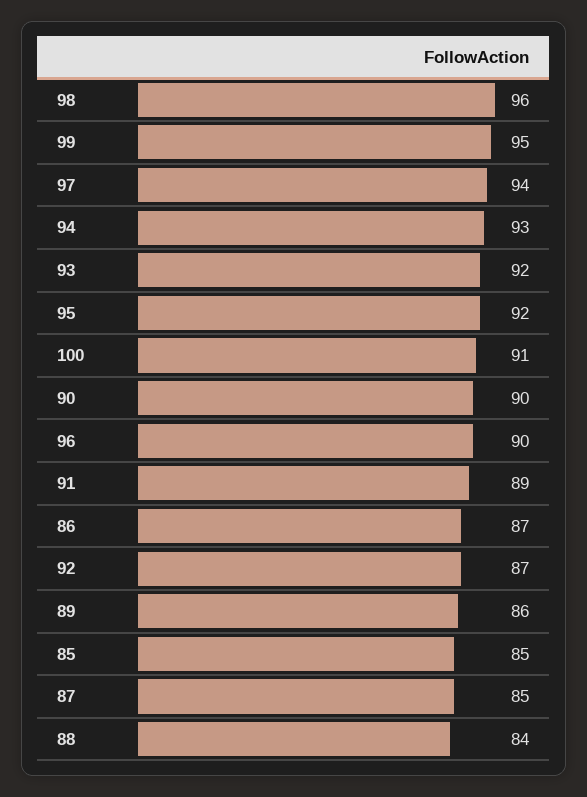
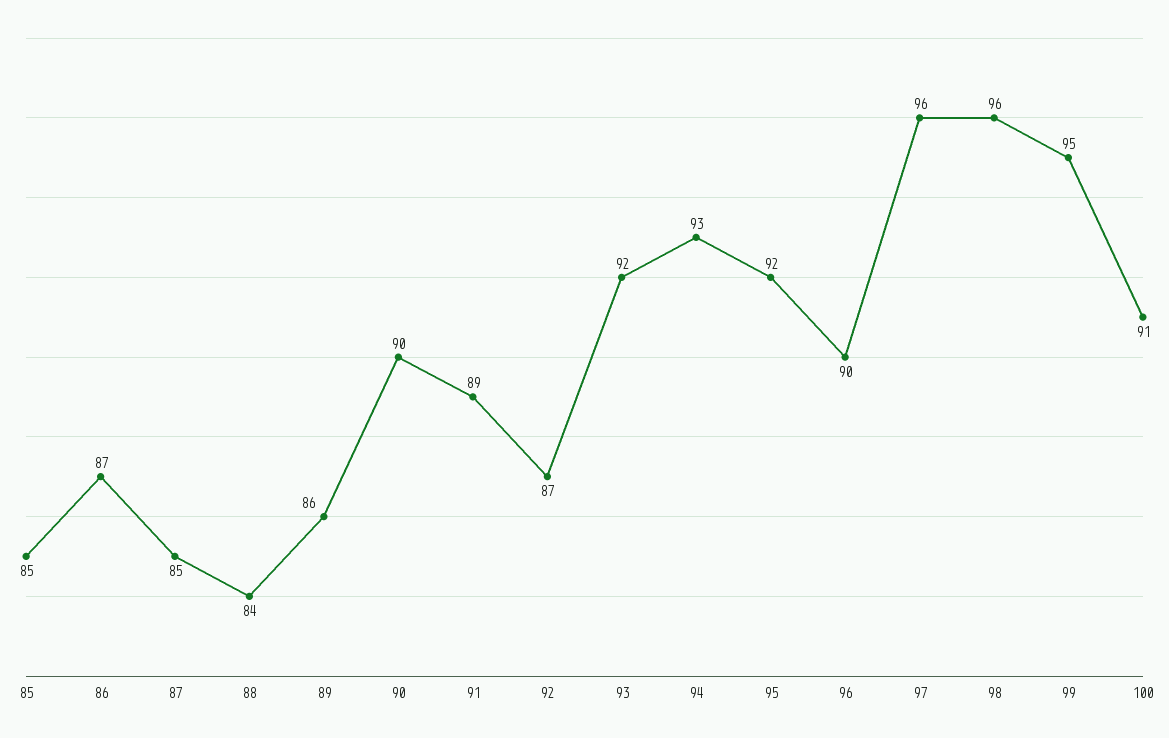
97: 94 -> 96

